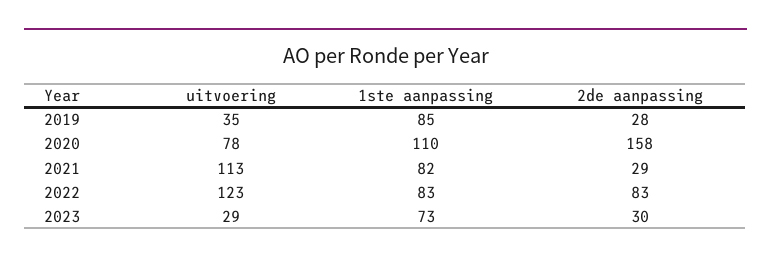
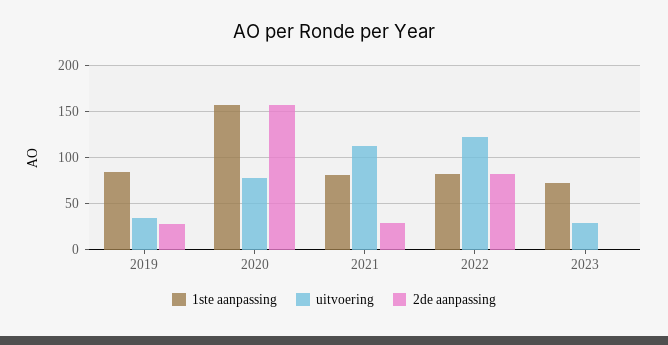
1ste aanpassing, 2020: 110 -> 160
2de aanpassing, 2023: 30 -> 0

